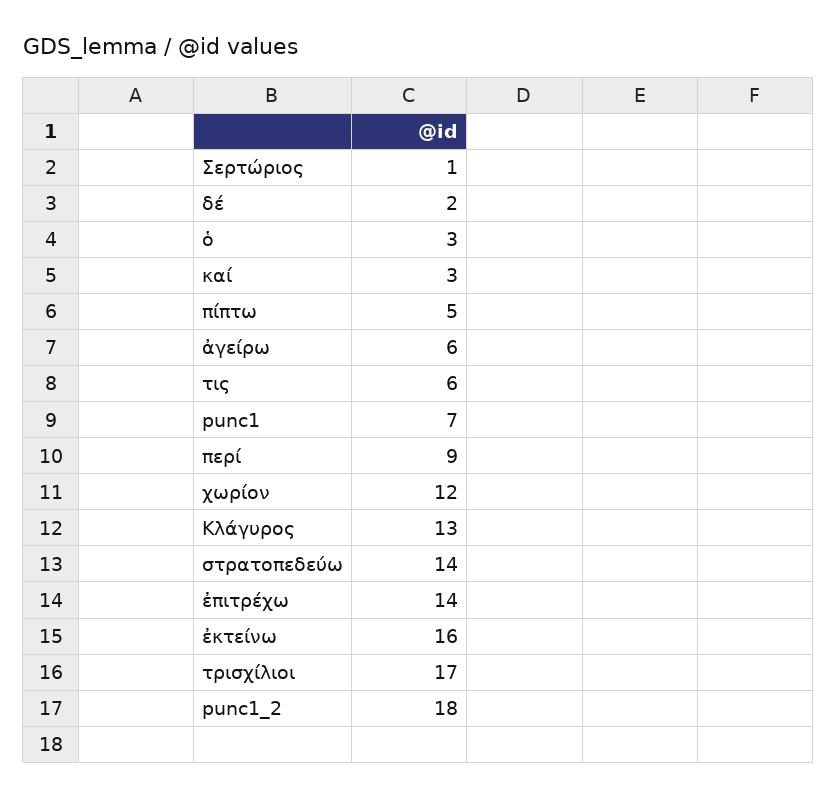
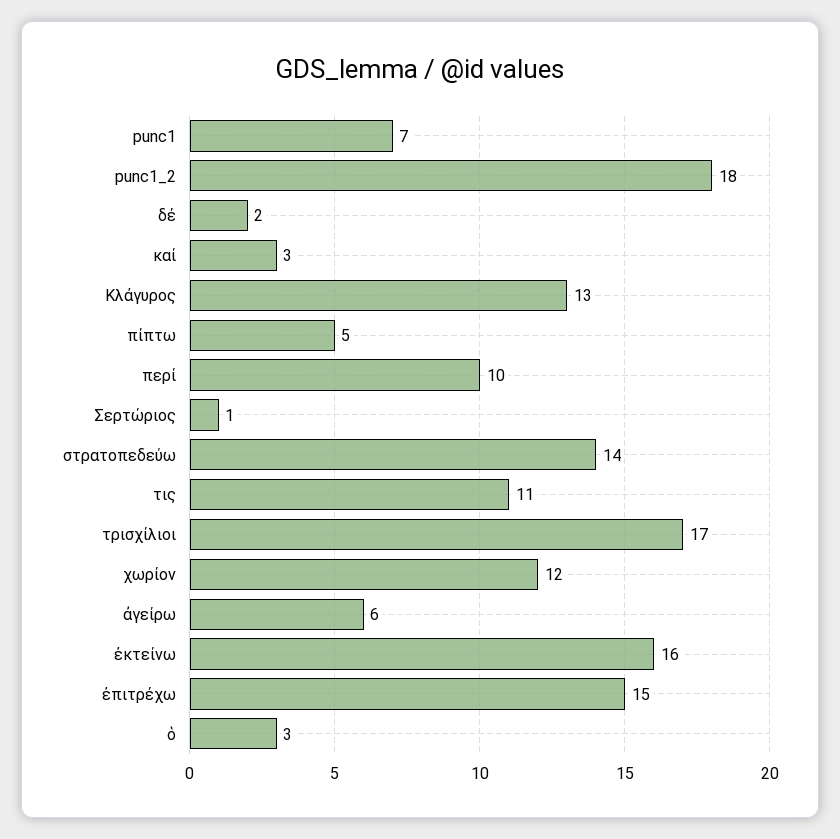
τις: 6 -> 11
περί: 9 -> 10
ἐπιτρέχω: 14 -> 15

